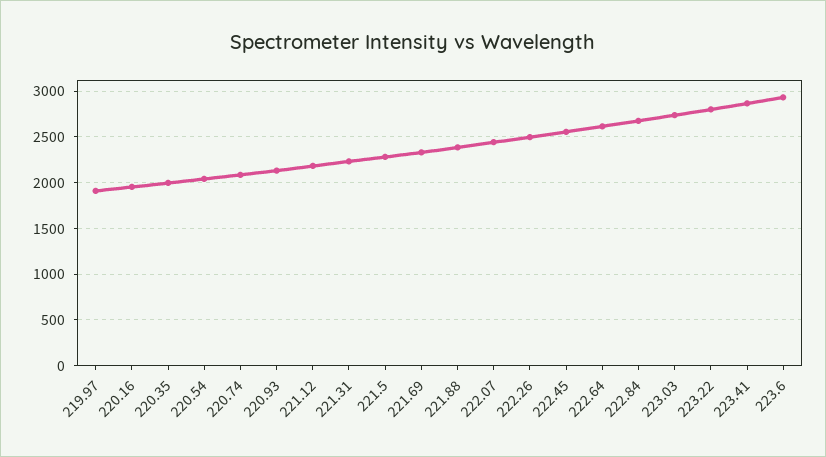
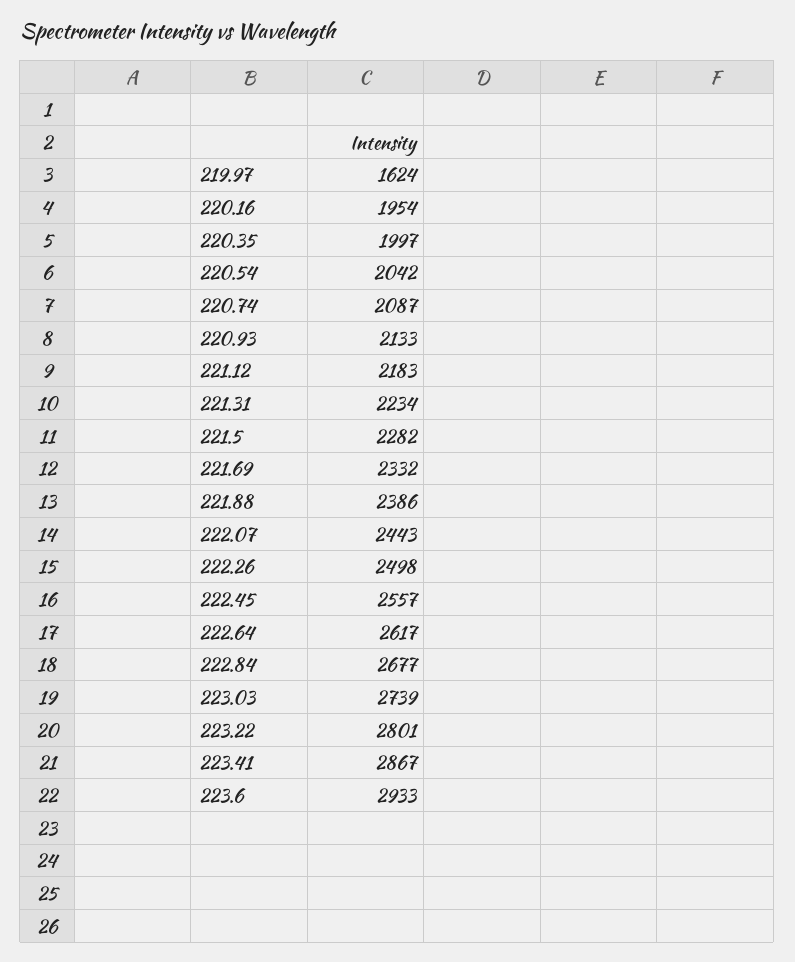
219.97: 1900 -> 1624

